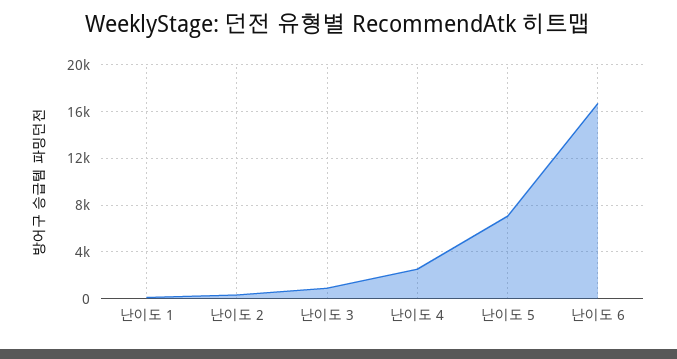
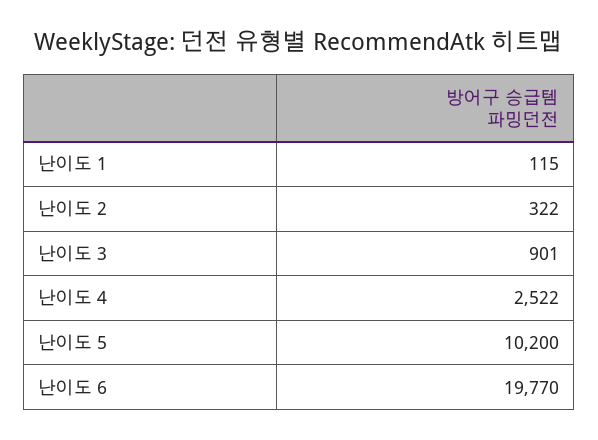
난이도 5: 7000 -> 10200
난이도 6: 17000 -> 19770

